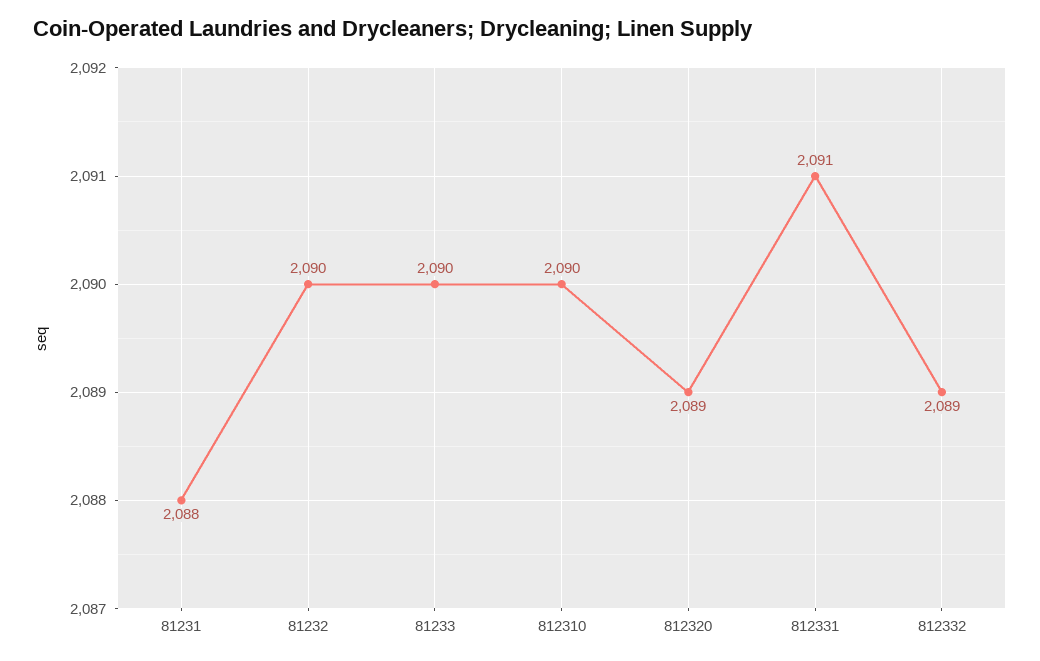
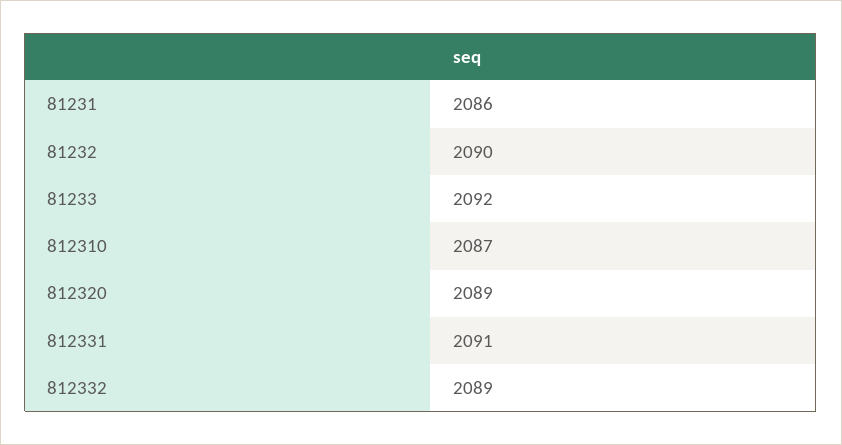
81231: 2088 -> 2086
81233: 2090 -> 2092
812310: 2090 -> 2087

